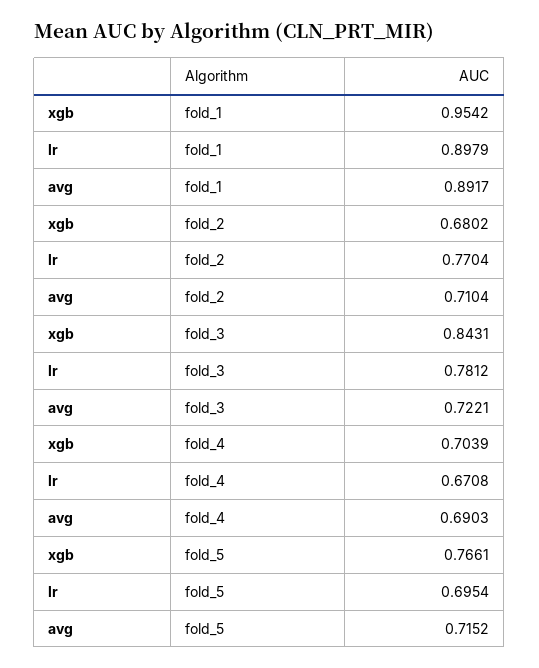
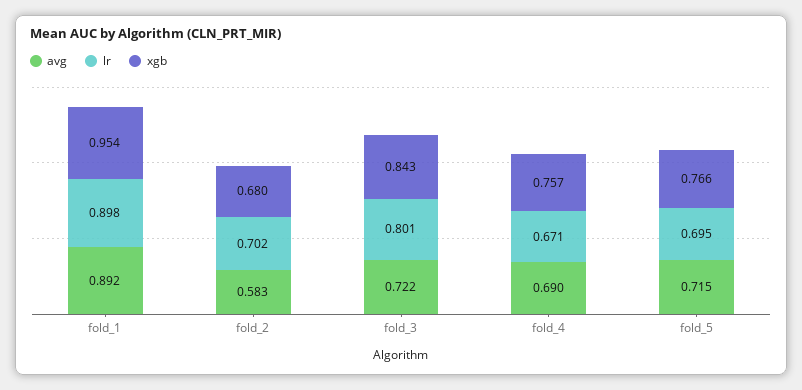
lr, fold_2: 0.7704 -> 0.702
avg, fold_2: 0.7104 -> 0.583
lr, fold_3: 0.7812 -> 0.801
xgb, fold_4: 0.7039 -> 0.757

